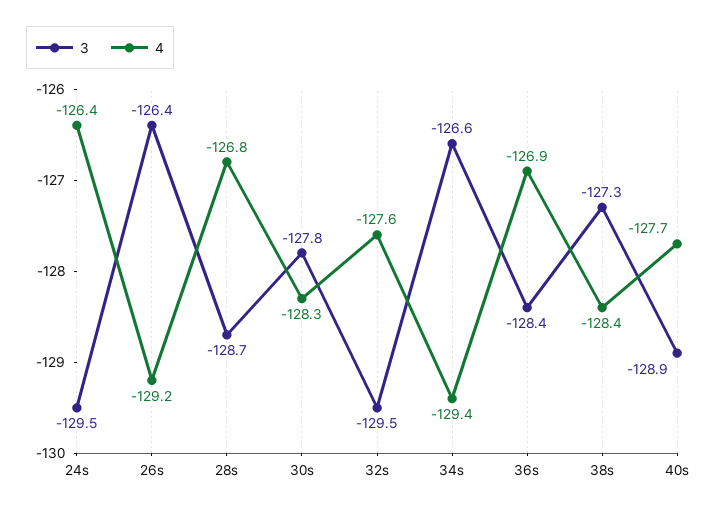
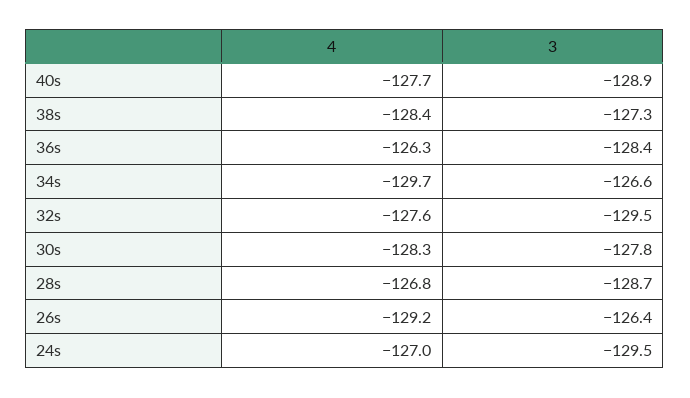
4, 24s: -126.4 -> -127
4, 34s: -129.4 -> -129.7
4, 36s: -126.9 -> -126.3

